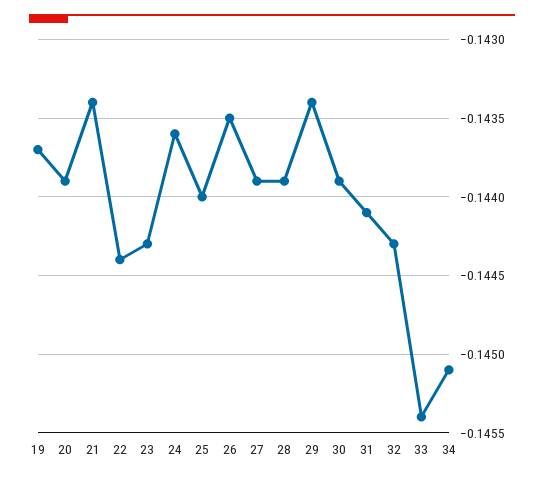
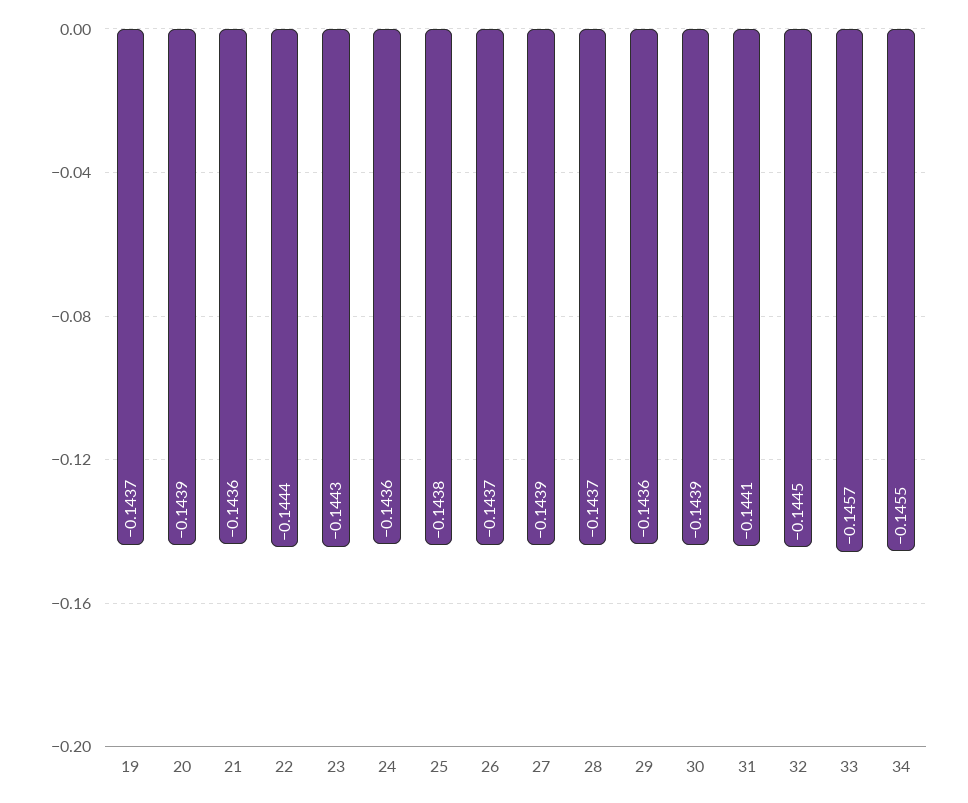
21: -0.1434 -> -0.1436
25: -0.144 -> -0.1438
26: -0.1435 -> -0.1437
28: -0.1439 -> -0.1437
29: -0.1434 -> -0.1436
32: -0.1443 -> -0.1445
33: -0.1454 -> -0.1457
34: -0.1451 -> -0.1455

